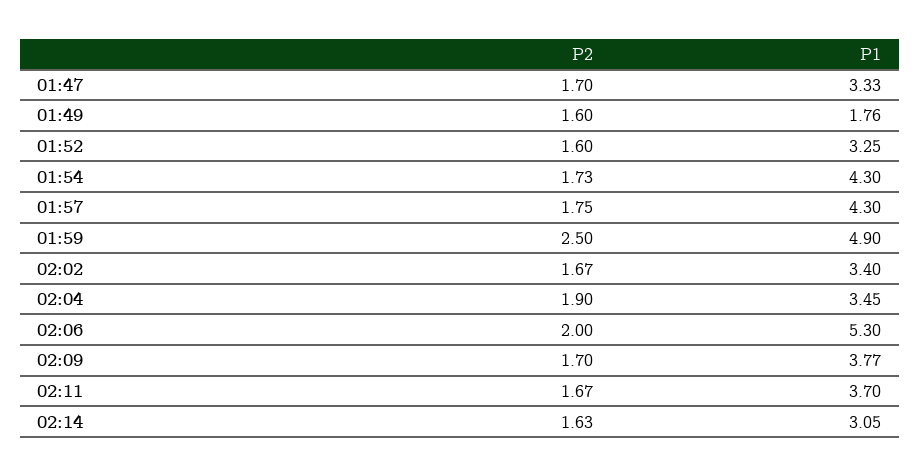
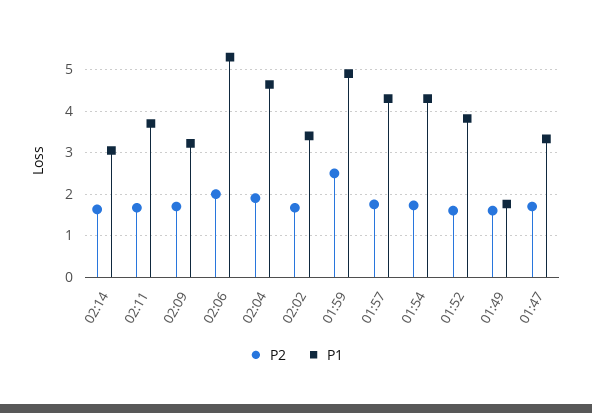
P1, 01:52: 3.25 -> 3.8
P1, 02:04: 3.45 -> 4.6
P1, 02:09: 3.77 -> 3.2

